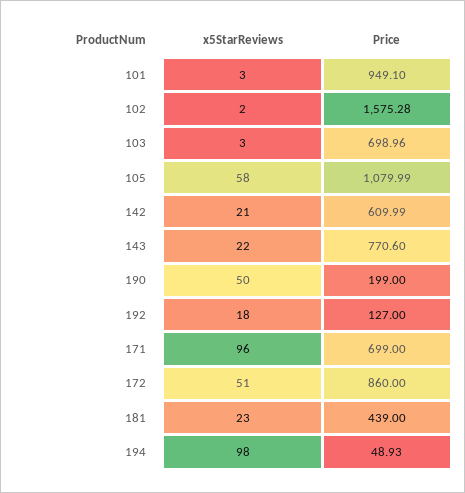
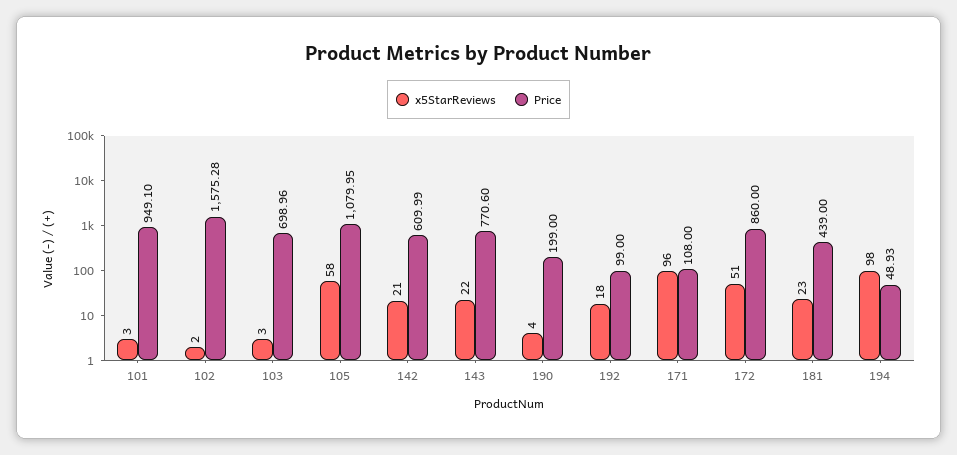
Price, 105: 1079.99 -> 1079.95
x5StarReviews, 190: 50 -> 4
Price, 192: 127 -> 99
Price, 171: 699 -> 108

